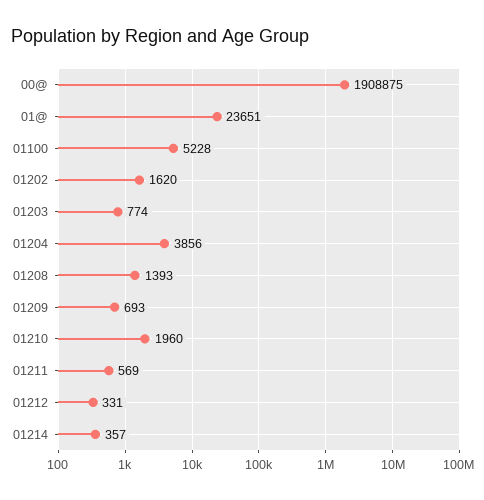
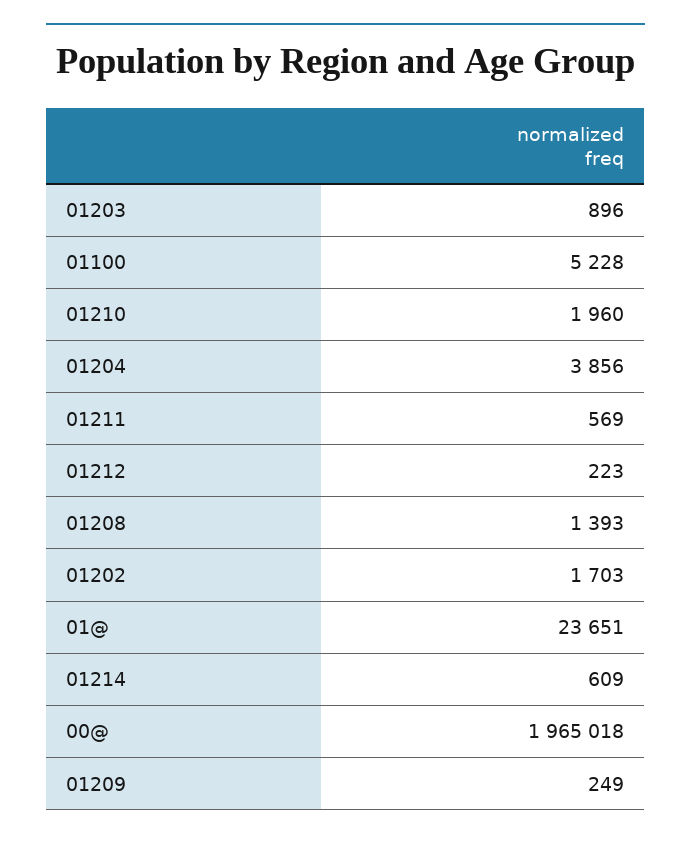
00@: 1908875 -> 1965018
01202: 1620 -> 1703
01203: 774 -> 896
01209: 693 -> 249
01212: 331 -> 223
01214: 357 -> 609

